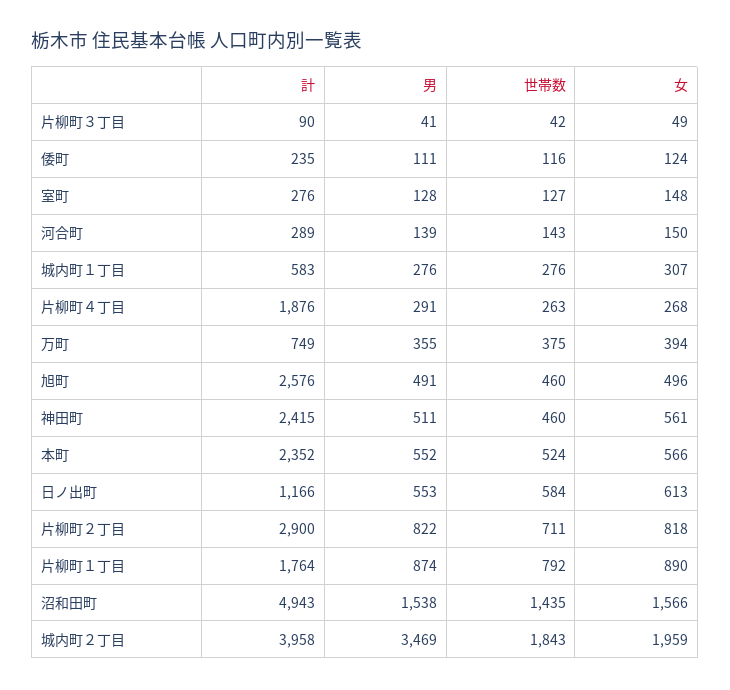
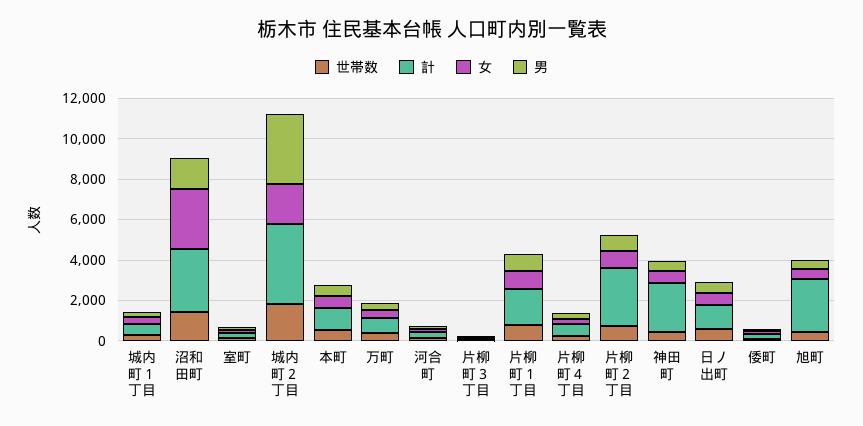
計, 片柳町４丁目: 1876 -> 500
計, 本町: 2352 -> 1000
計, 沼和田町: 4943 -> 3000
女, 沼和田町: 1566 -> 3000

